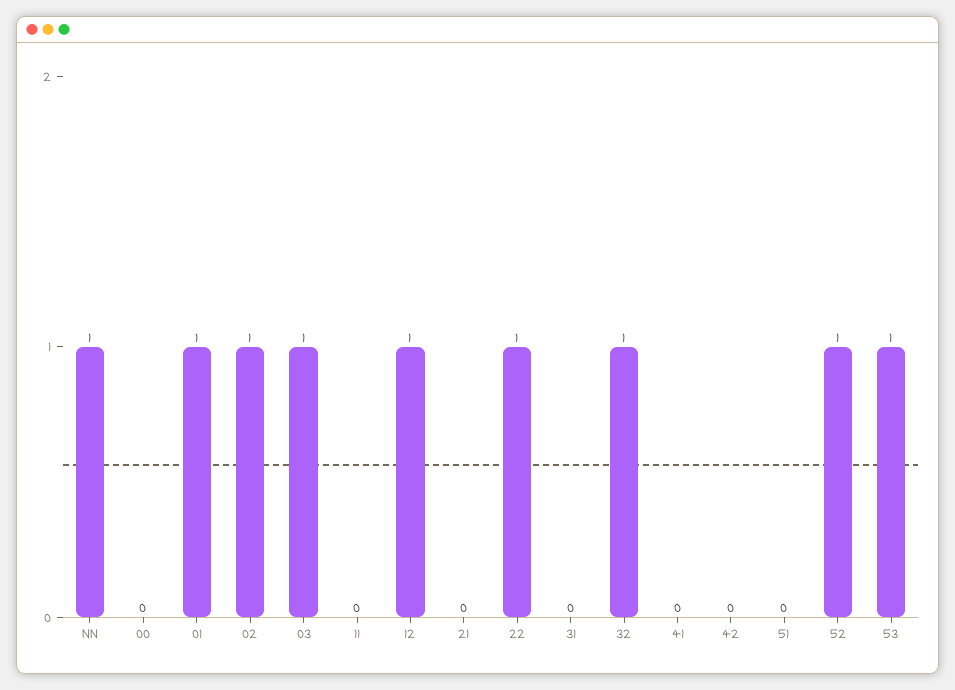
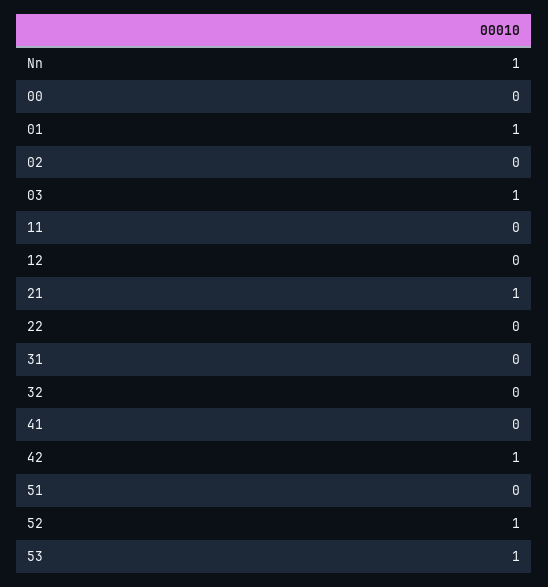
02: 1 -> 0
12: 1 -> 0
21: 0 -> 1
22: 1 -> 0
32: 1 -> 0
42: 0 -> 1

